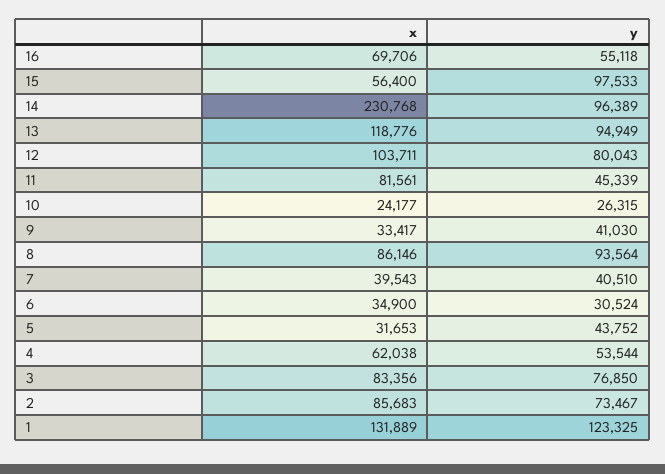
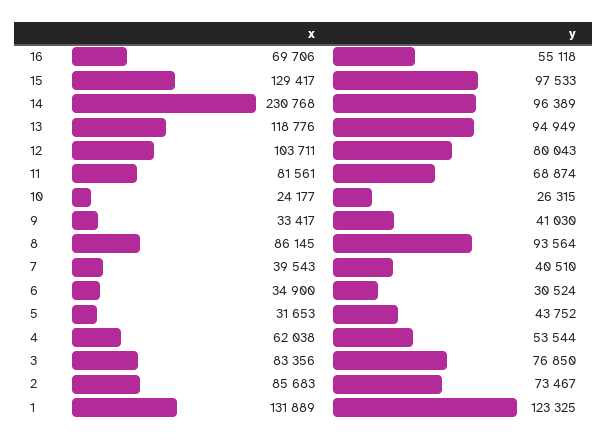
x, 15: 56400 -> 129417
y, 11: 45339 -> 68874
x, 8: 86146 -> 86145

